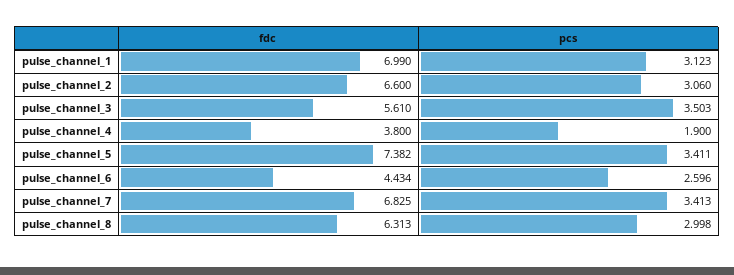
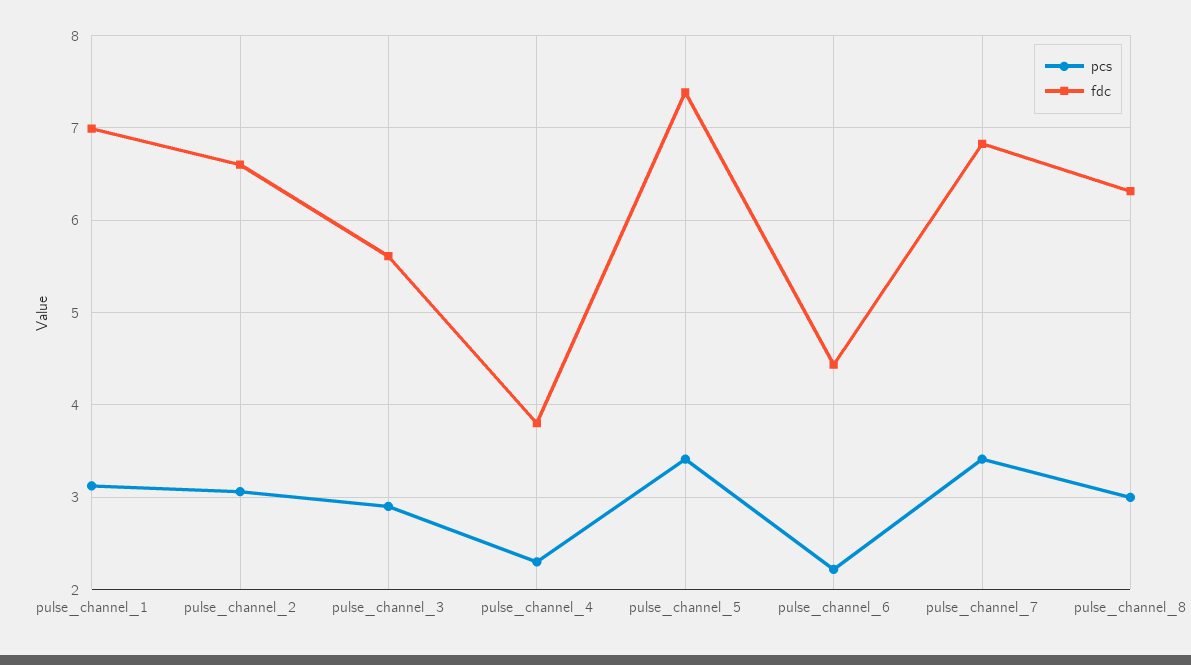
pcs, pulse_channel_3: 3.503 -> 2.9
pcs, pulse_channel_4: 1.9 -> 2.3
pcs, pulse_channel_6: 2.596 -> 2.2

